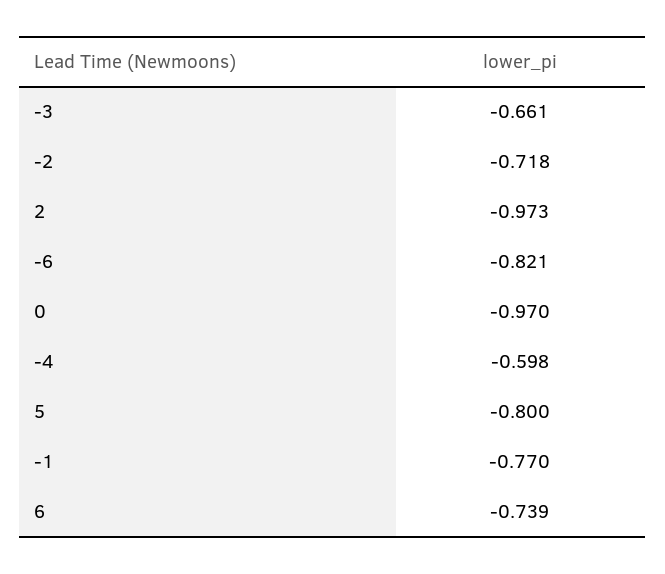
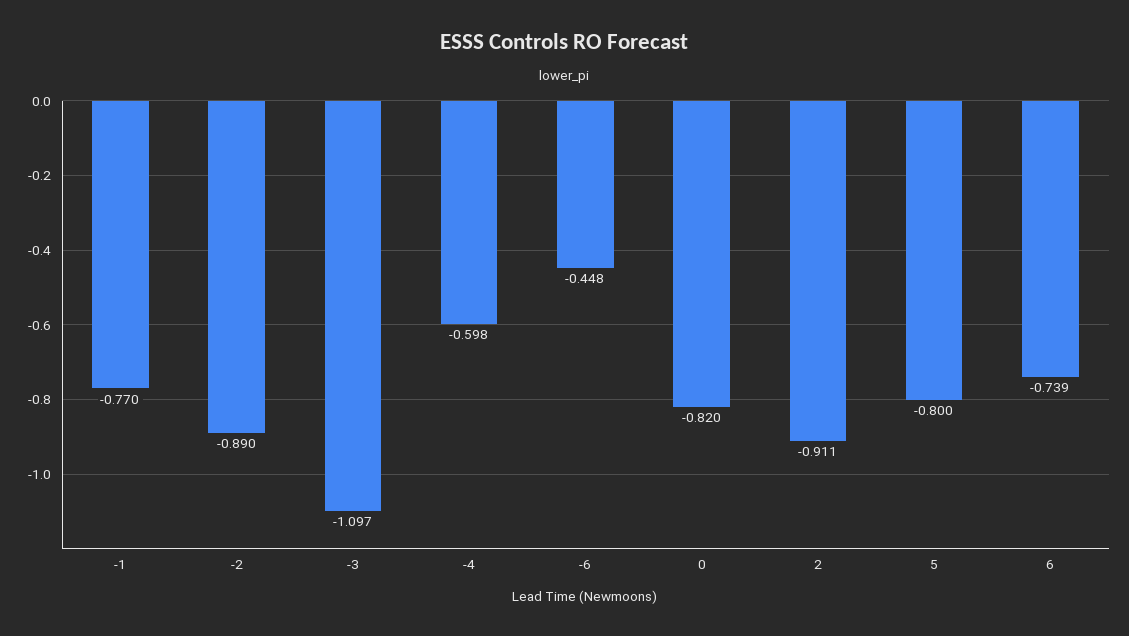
-3: -0.661 -> -1.097
-2: -0.718 -> -0.89
2: -0.973 -> -0.911
-6: -0.821 -> -0.448
0: -0.97 -> -0.82

